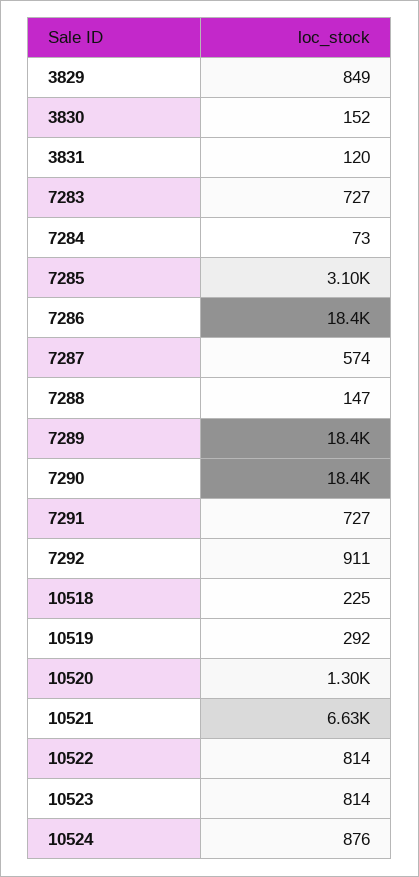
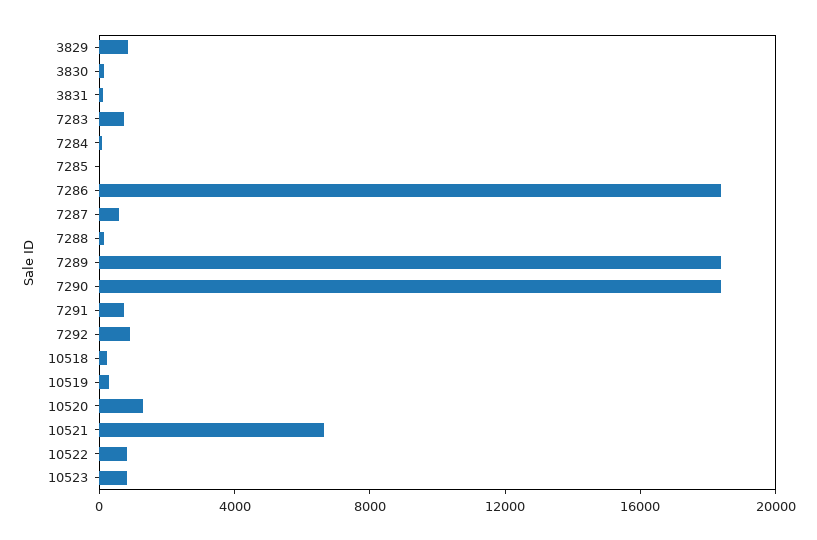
7285: 3100 -> 0
10524: 876 -> none

